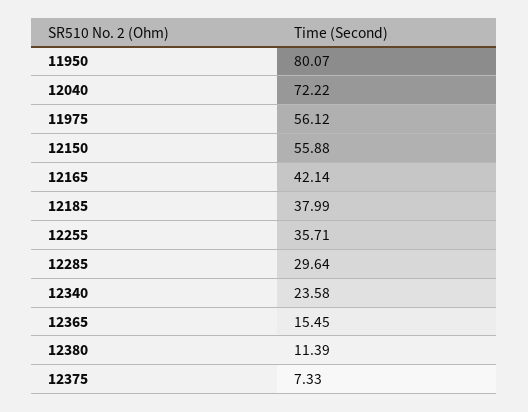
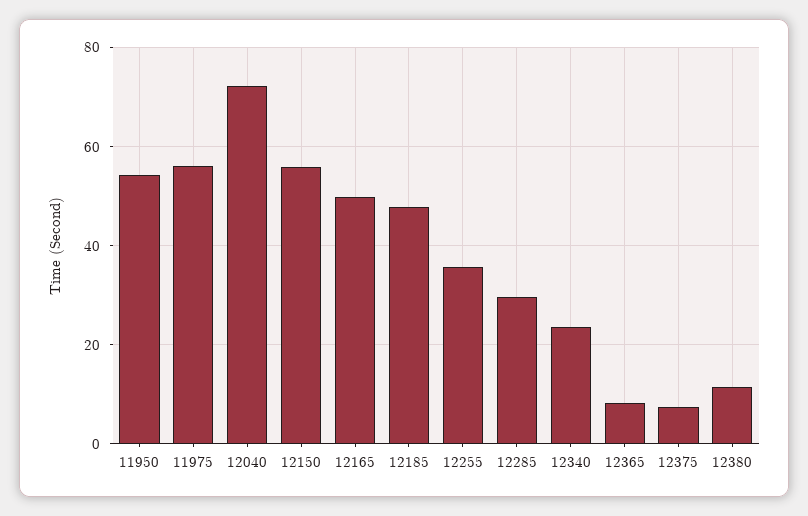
11950: 80.07 -> 54
12165: 42.14 -> 50
12185: 37.99 -> 48
12365: 15.45 -> 8

